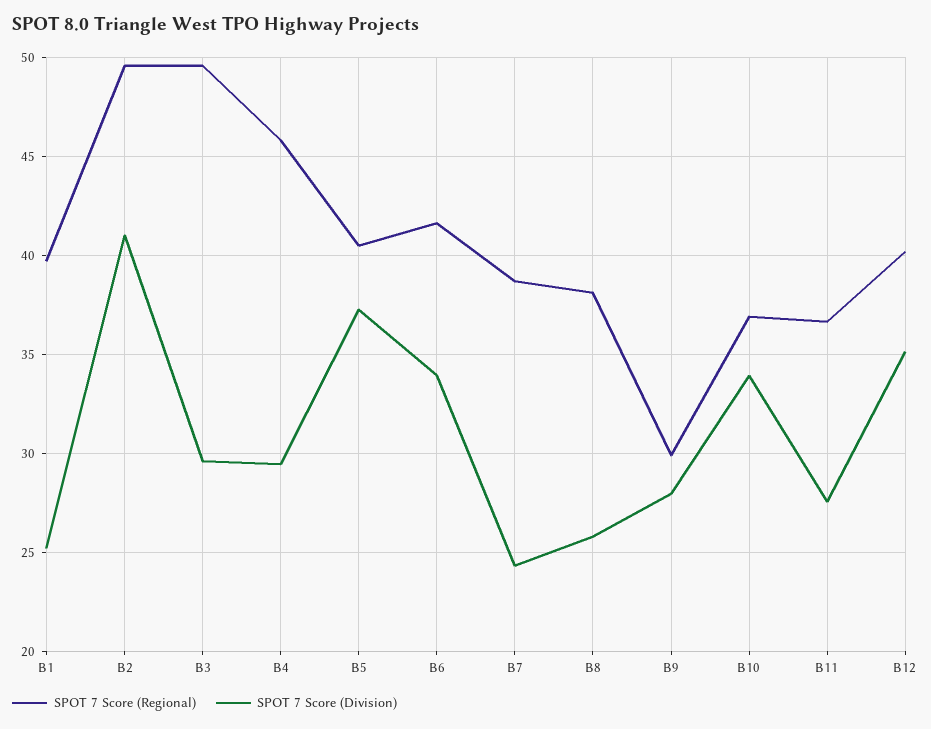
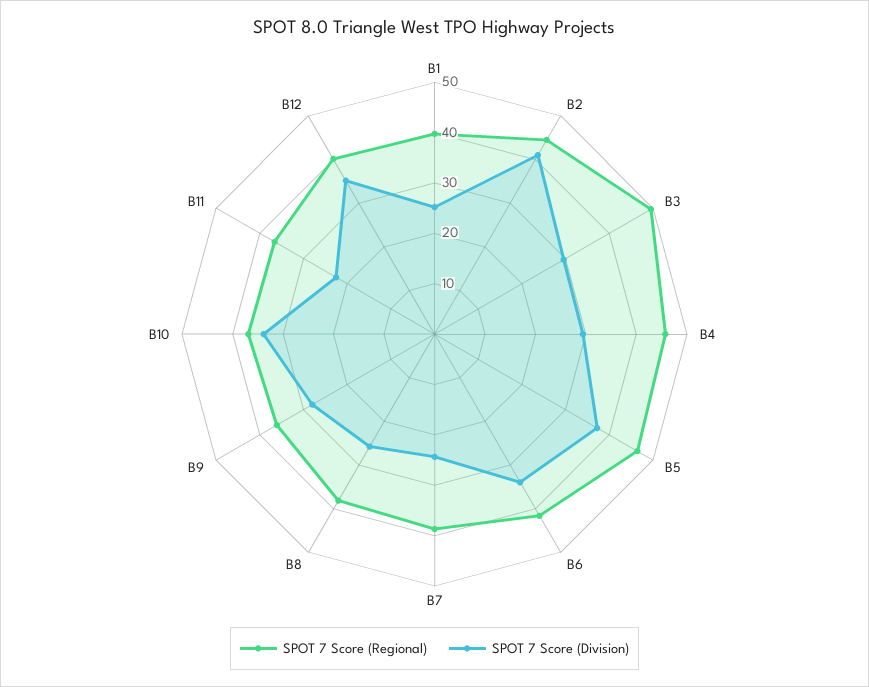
SPOT 7 Score (Regional), B2: 49.5 -> 44
SPOT 7 Score (Regional), B5: 40.5 -> 46
SPOT 7 Score (Regional), B9: 30 -> 36
SPOT 7 Score (Division), B11: 27.5 -> 22

